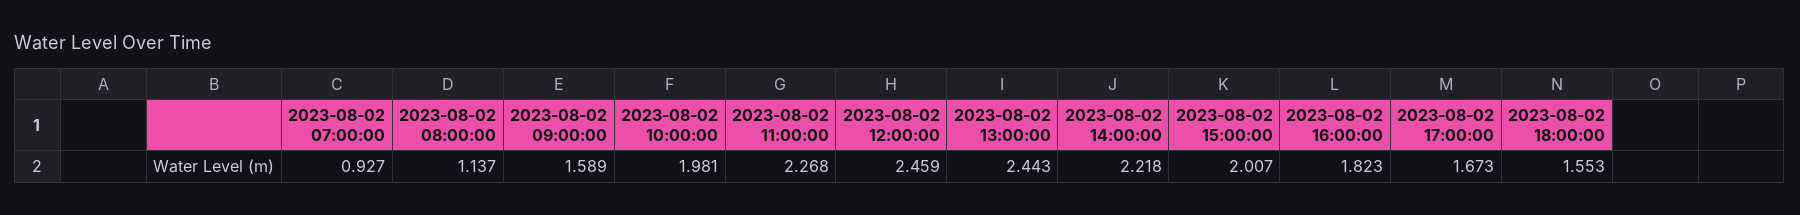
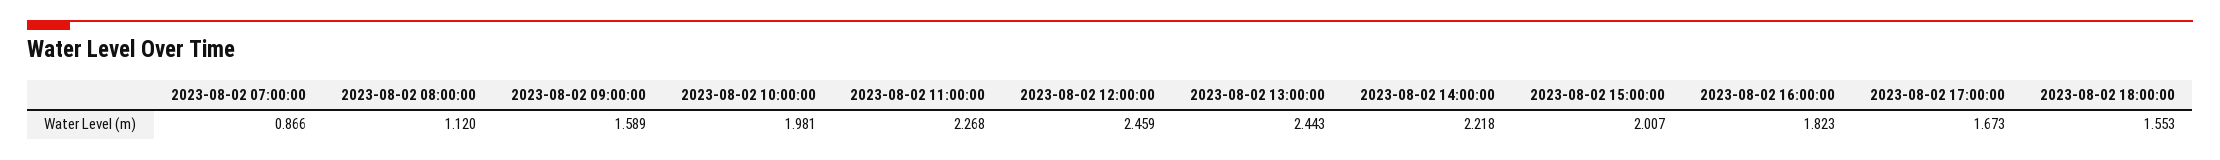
2023-08-02 07:00:00: 0.927 -> 0.866
2023-08-02 08:00:00: 1.137 -> 1.12

